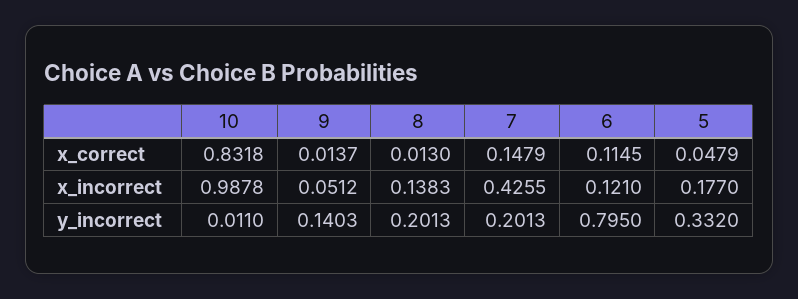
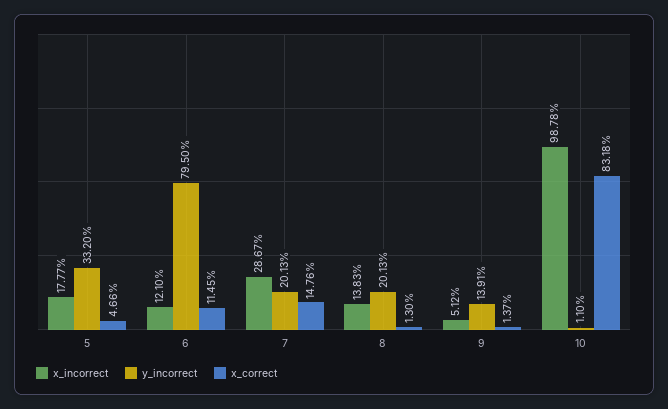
x_correct, 7: 0.1479 -> 0.1476
x_correct, 5: 0.0479 -> 0.0466
x_incorrect, 7: 0.4255 -> 0.2867
x_incorrect, 5: 0.177 -> 0.1777
y_incorrect, 9: 0.1403 -> 0.1391

